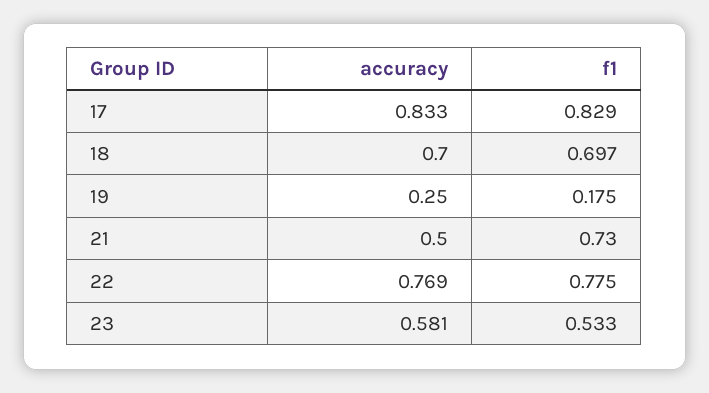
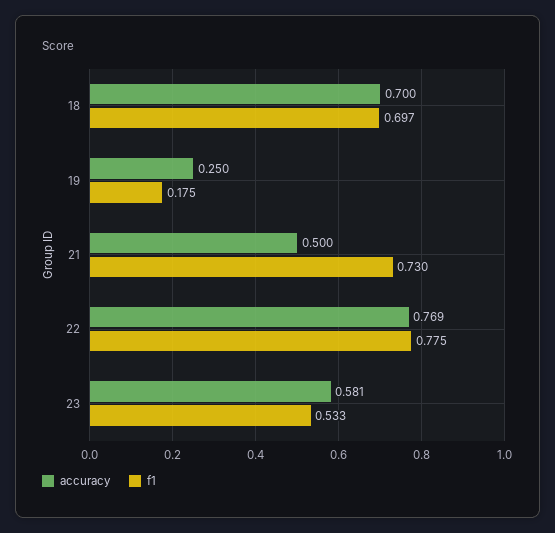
accuracy, 17: 0.833 -> none
f1, 17: 0.829 -> none

